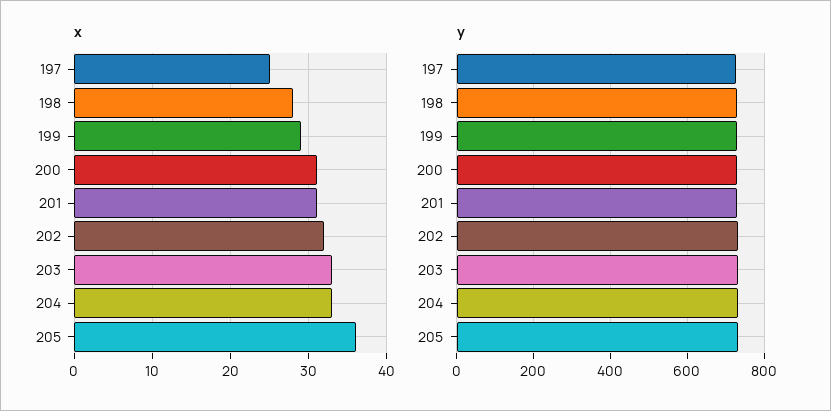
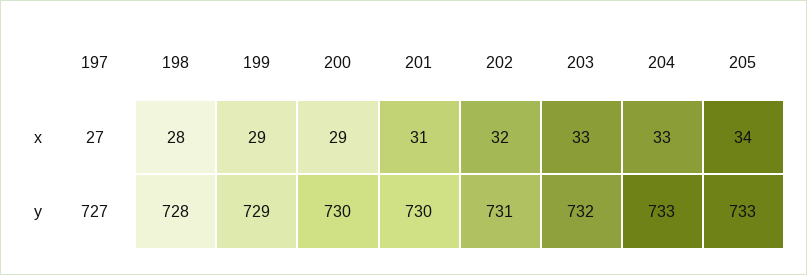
x, 197: 25 -> 27
x, 200: 31 -> 29
x, 205: 36 -> 34

